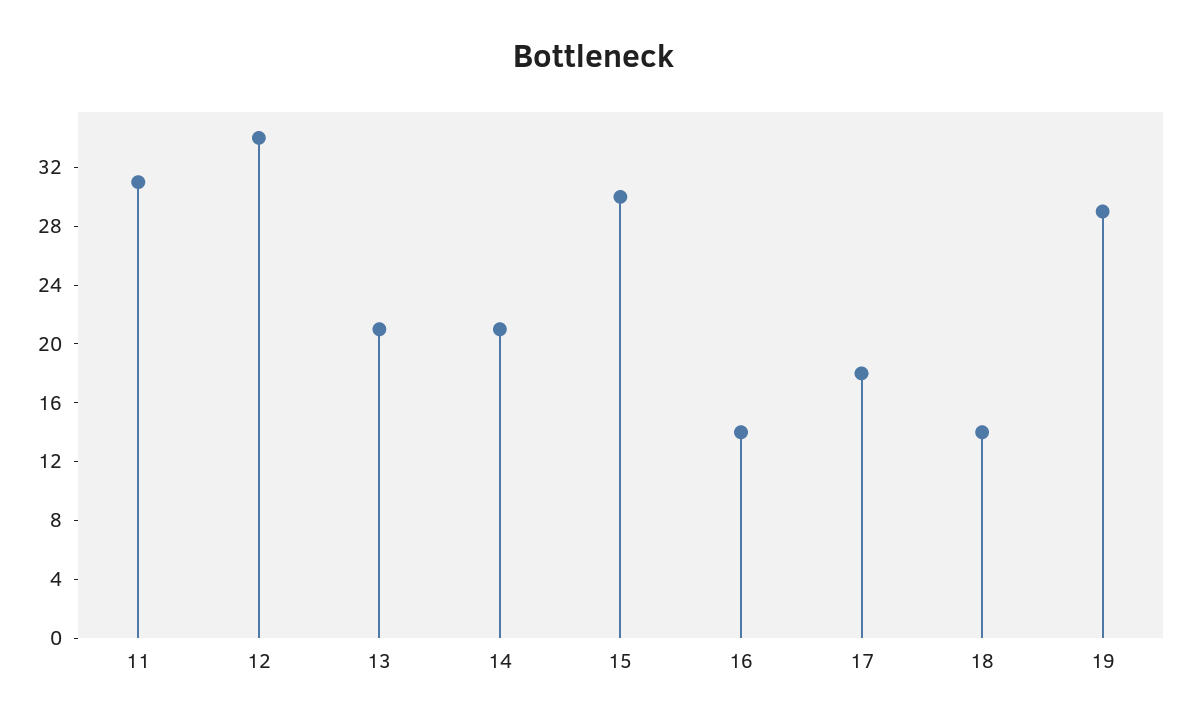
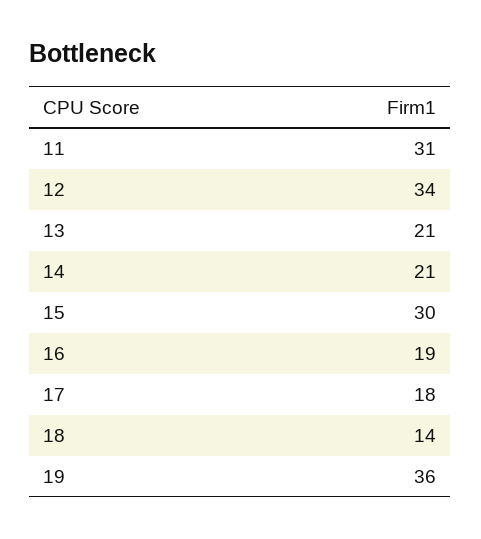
16: 14 -> 19
19: 29 -> 36

